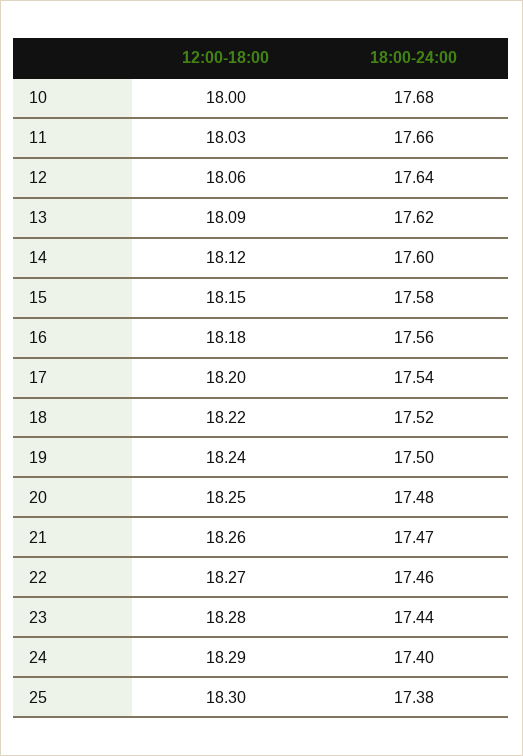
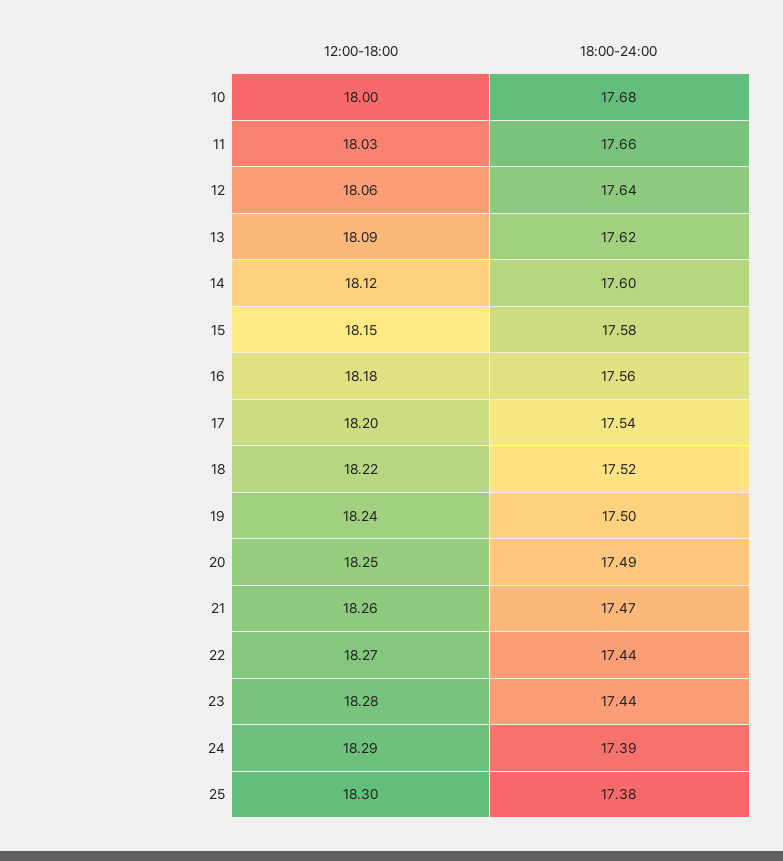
18:00-24:00, 20: 17.48 -> 17.49
18:00-24:00, 22: 17.46 -> 17.44
18:00-24:00, 24: 17.4 -> 17.39

